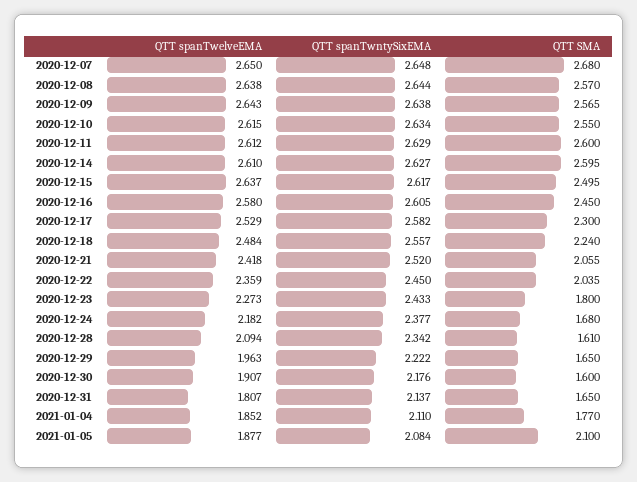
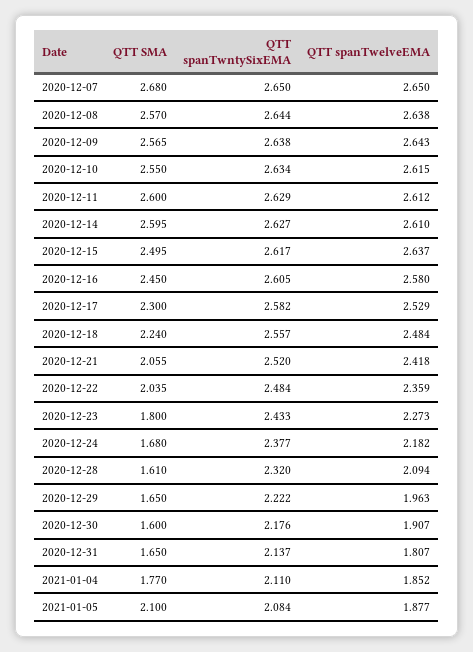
QTT spanTwntySixEMA, 2020-12-07: 2.648 -> 2.65
QTT spanTwntySixEMA, 2020-12-22: 2.45 -> 2.484
QTT spanTwntySixEMA, 2020-12-28: 2.342 -> 2.32

